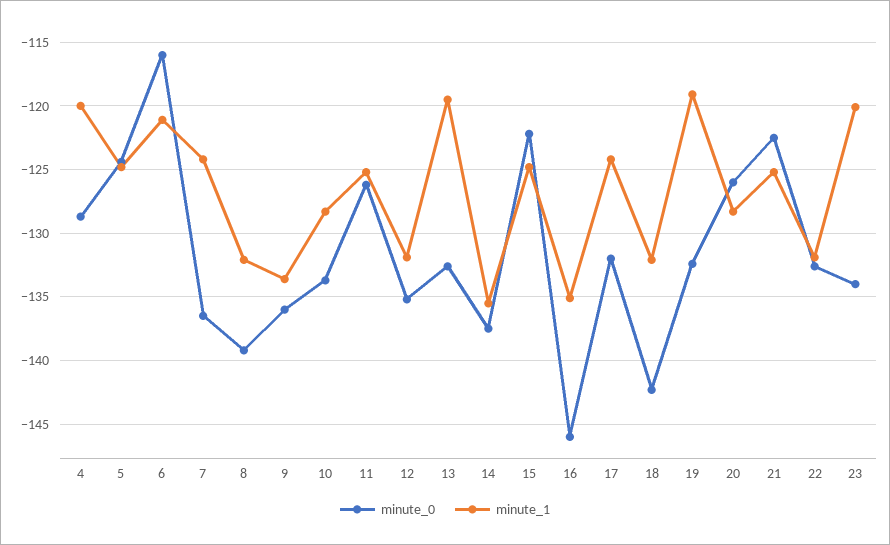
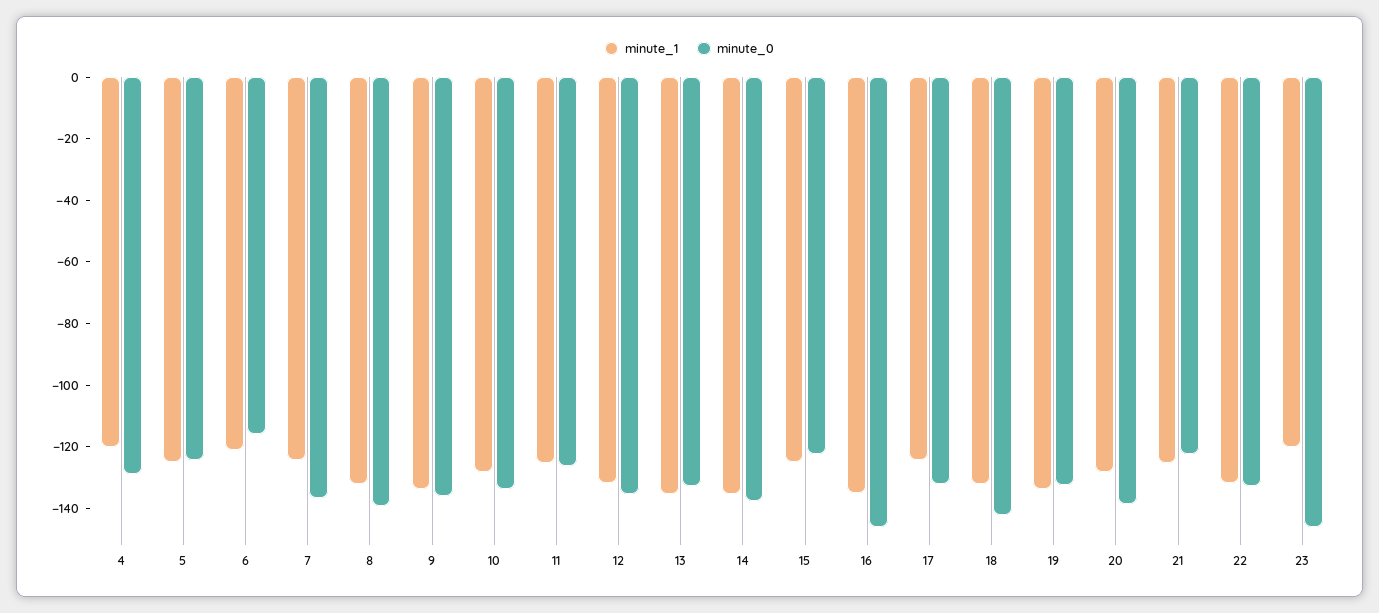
minute_1, 13: -119.5 -> -135
minute_1, 19: -119 -> -135
minute_0, 20: -126 -> -140
minute_0, 23: -134 -> -145

